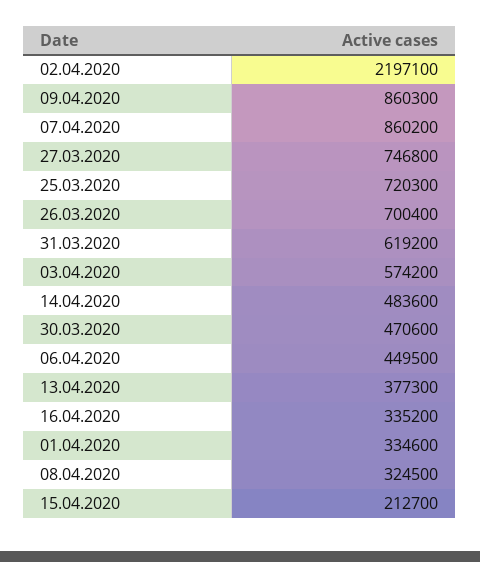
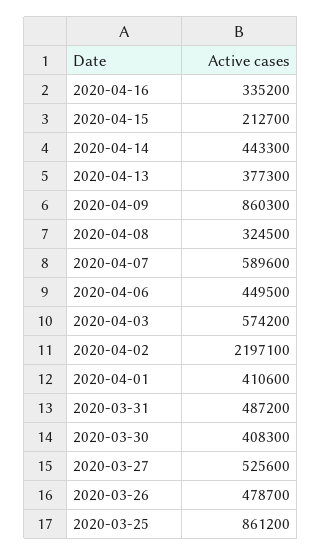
07.04.2020: 860200 -> 589600
27.03.2020: 746800 -> 525600
25.03.2020: 720300 -> 861200
26.03.2020: 700400 -> 478700
31.03.2020: 619200 -> 487200
14.04.2020: 483600 -> 443300
30.03.2020: 470600 -> 408300
01.04.2020: 334600 -> 410600

